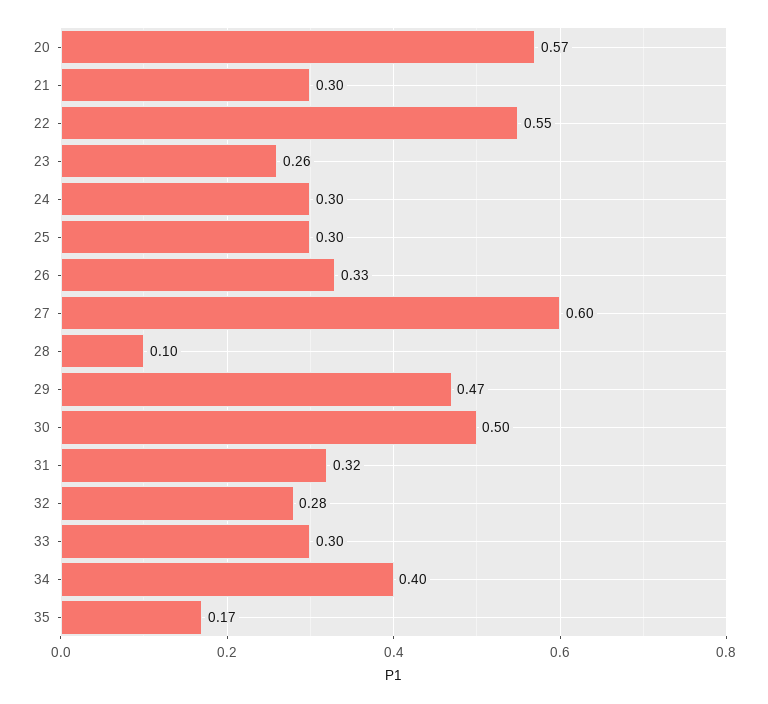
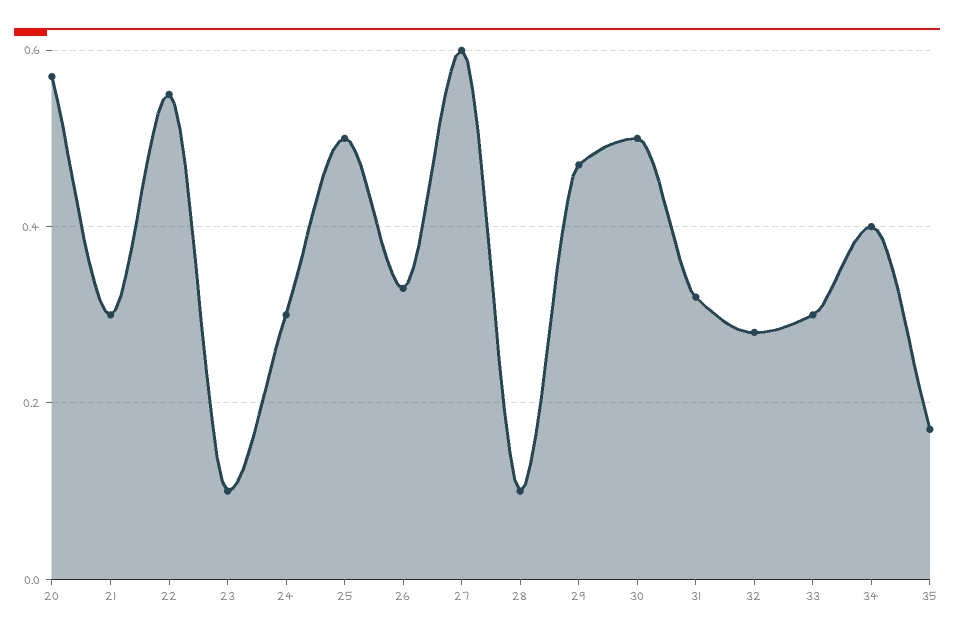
23: 0.26 -> 0.1
25: 0.3 -> 0.5

